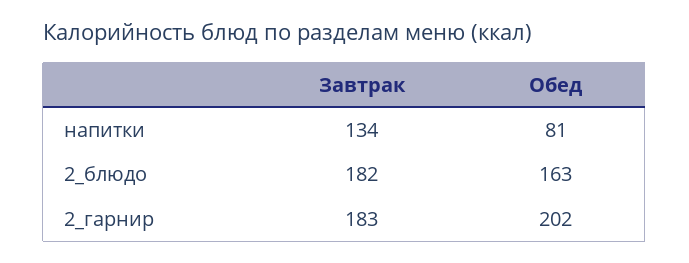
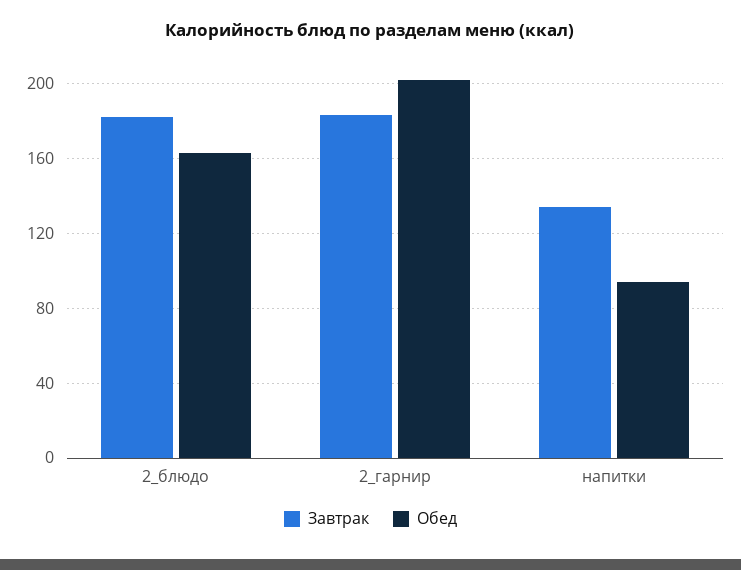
Обед, напитки: 81 -> 95

